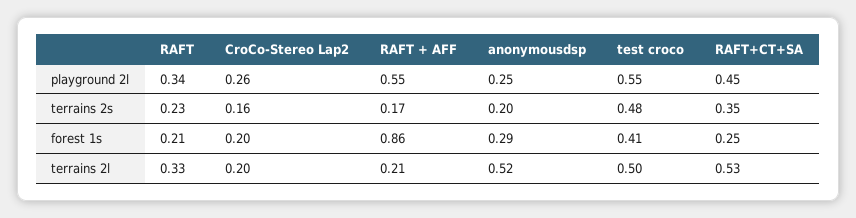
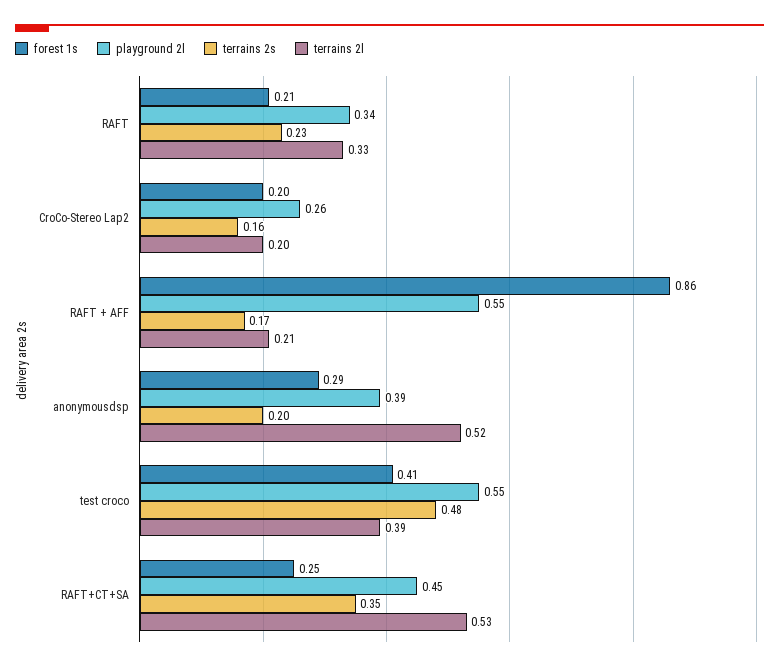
playground 2l, anonymousdsp: 0.25 -> 0.39
terrains 2l, test croco: 0.5 -> 0.39

